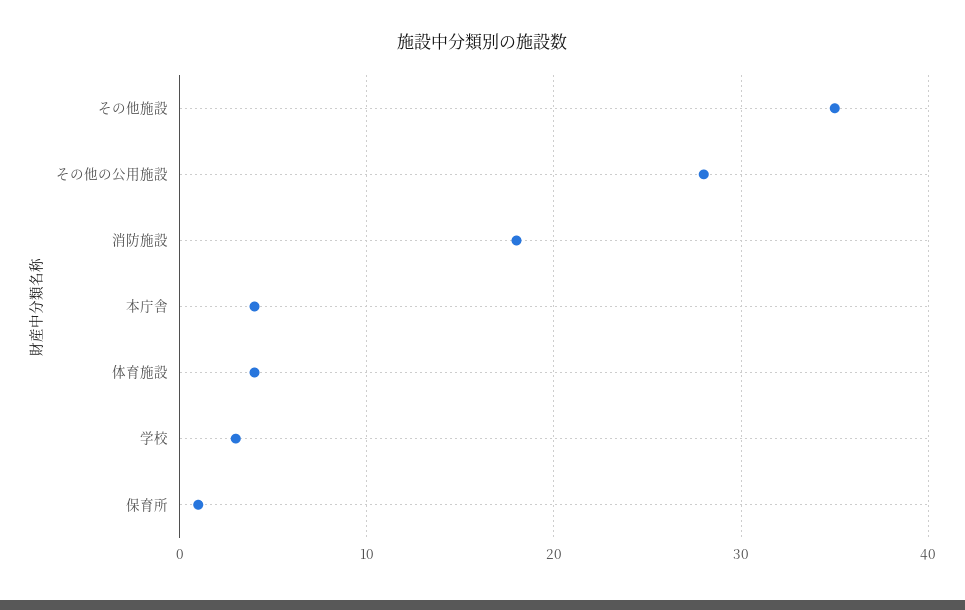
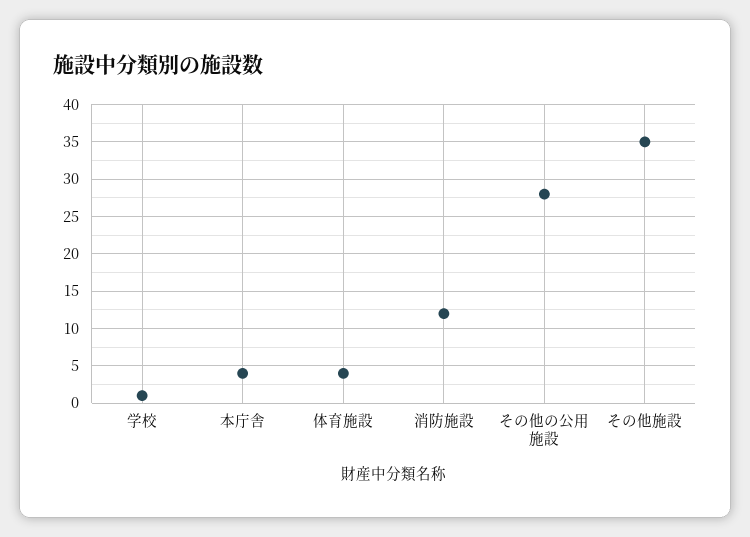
消防施設: 18 -> 12
学校: 3 -> 1
保育所: 1 -> none

